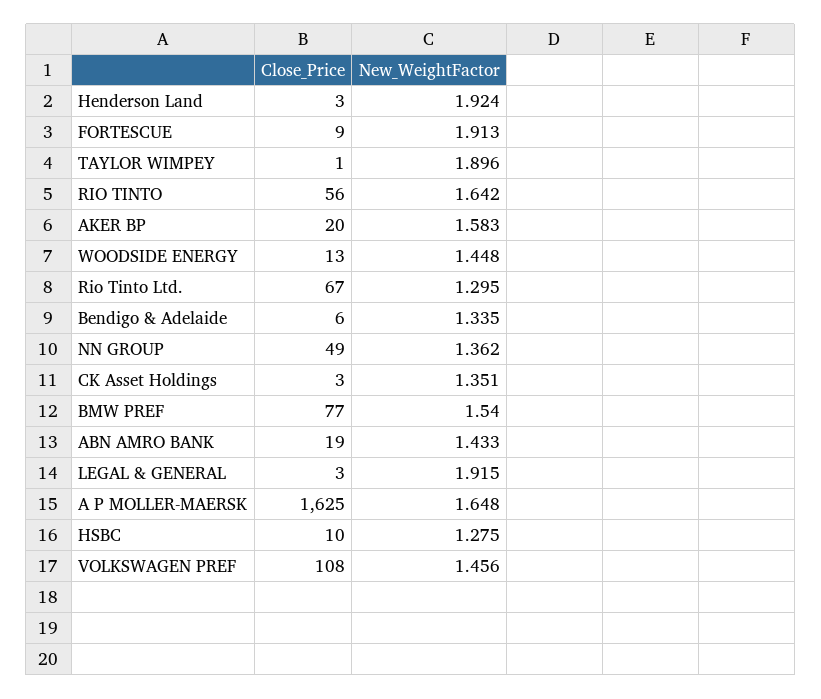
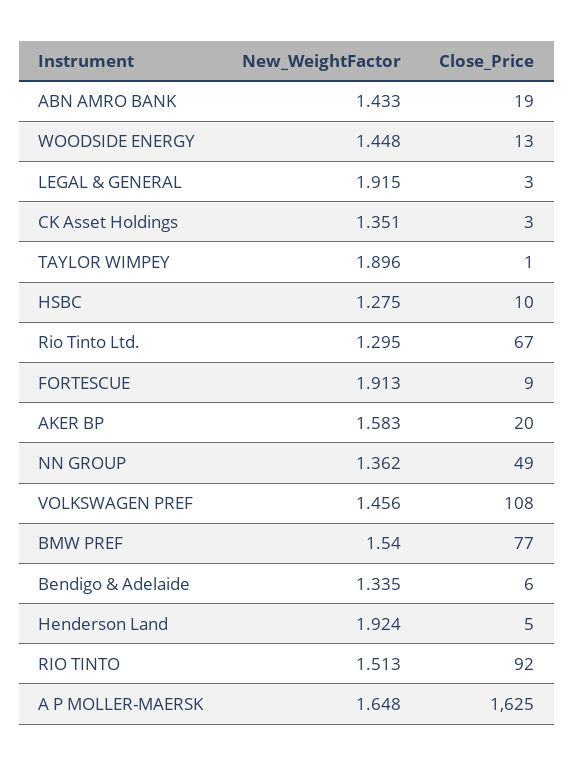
Close_Price, Henderson Land: 3 -> 5
Close_Price, RIO TINTO: 56 -> 92
New_WeightFactor, RIO TINTO: 1.642 -> 1.513

